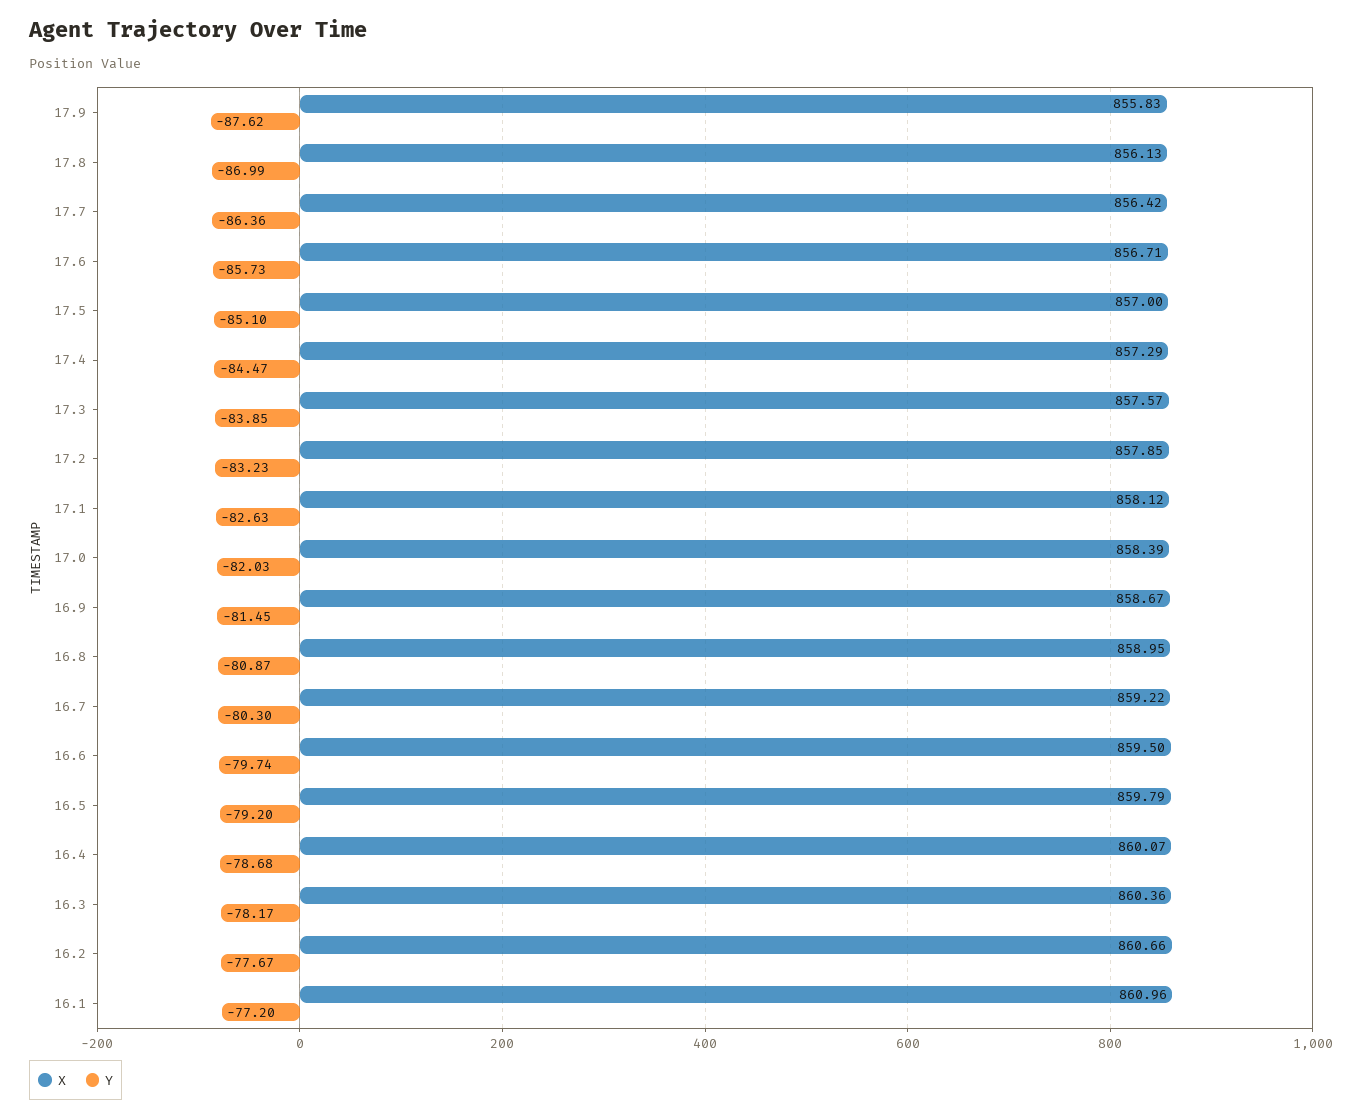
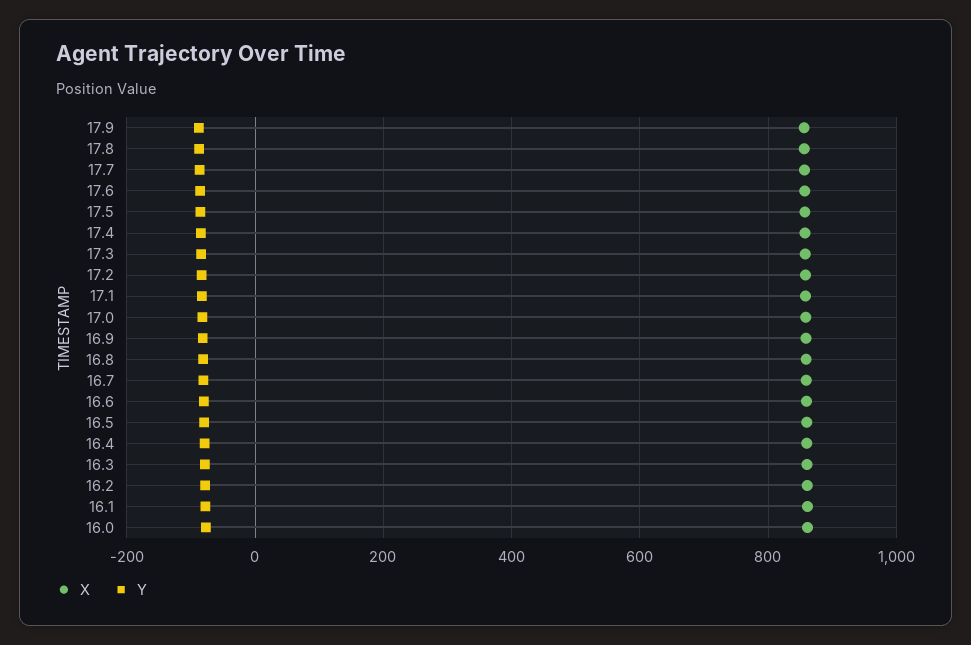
X, 16.0: none -> 860
Y, 16.0: none -> -80

